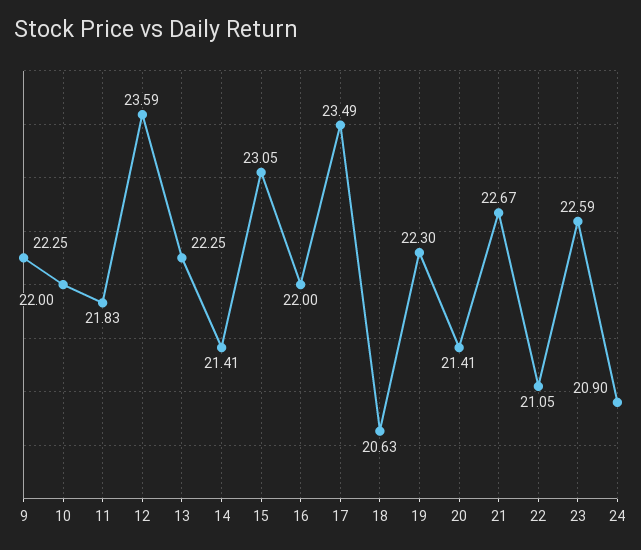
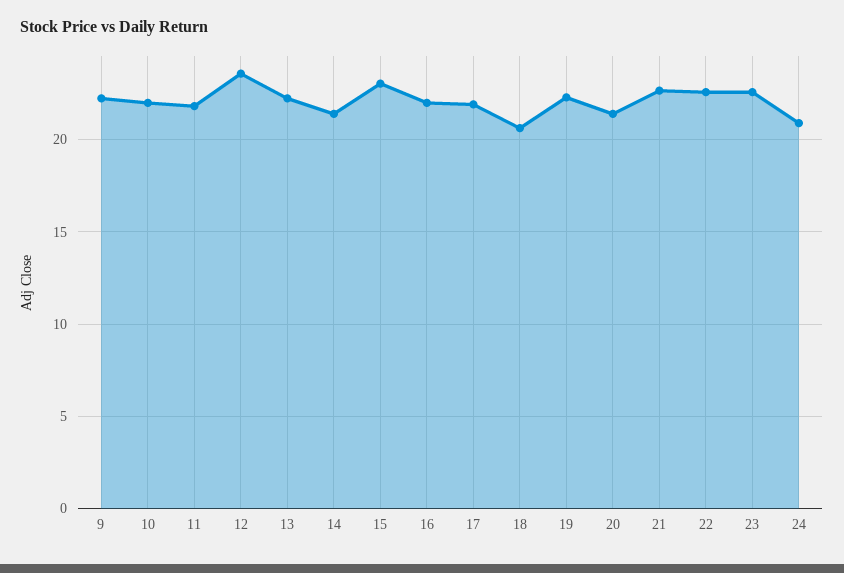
17: 23.49 -> 22
22: 21.05 -> 22.5

